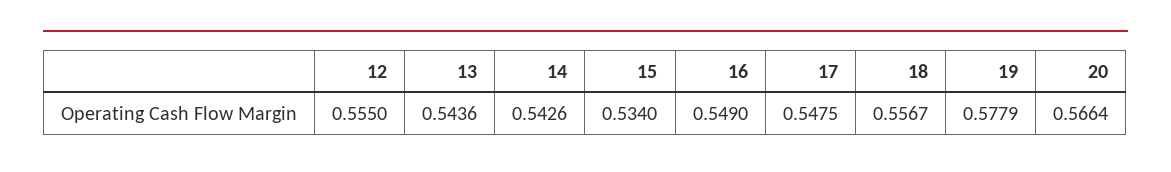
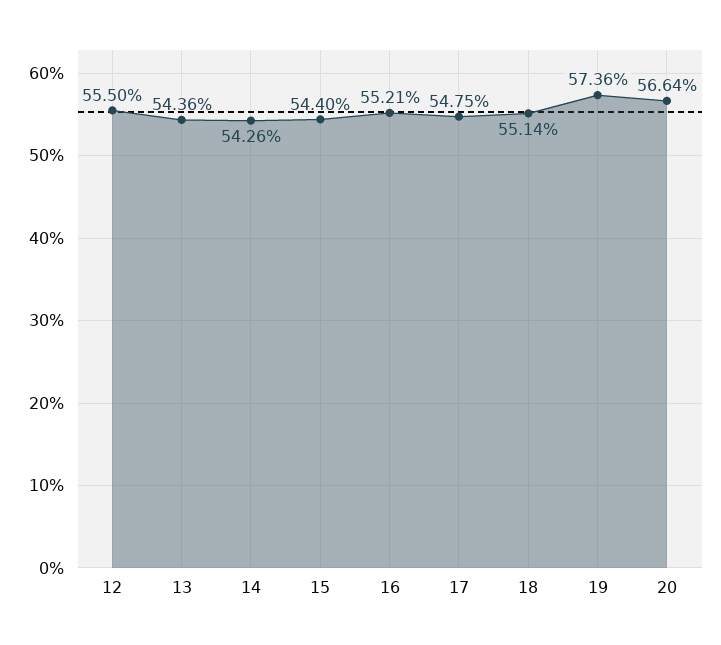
15: 0.534 -> 0.544
16: 0.549 -> 0.5521
18: 0.5567 -> 0.5514
19: 0.5779 -> 0.5736

